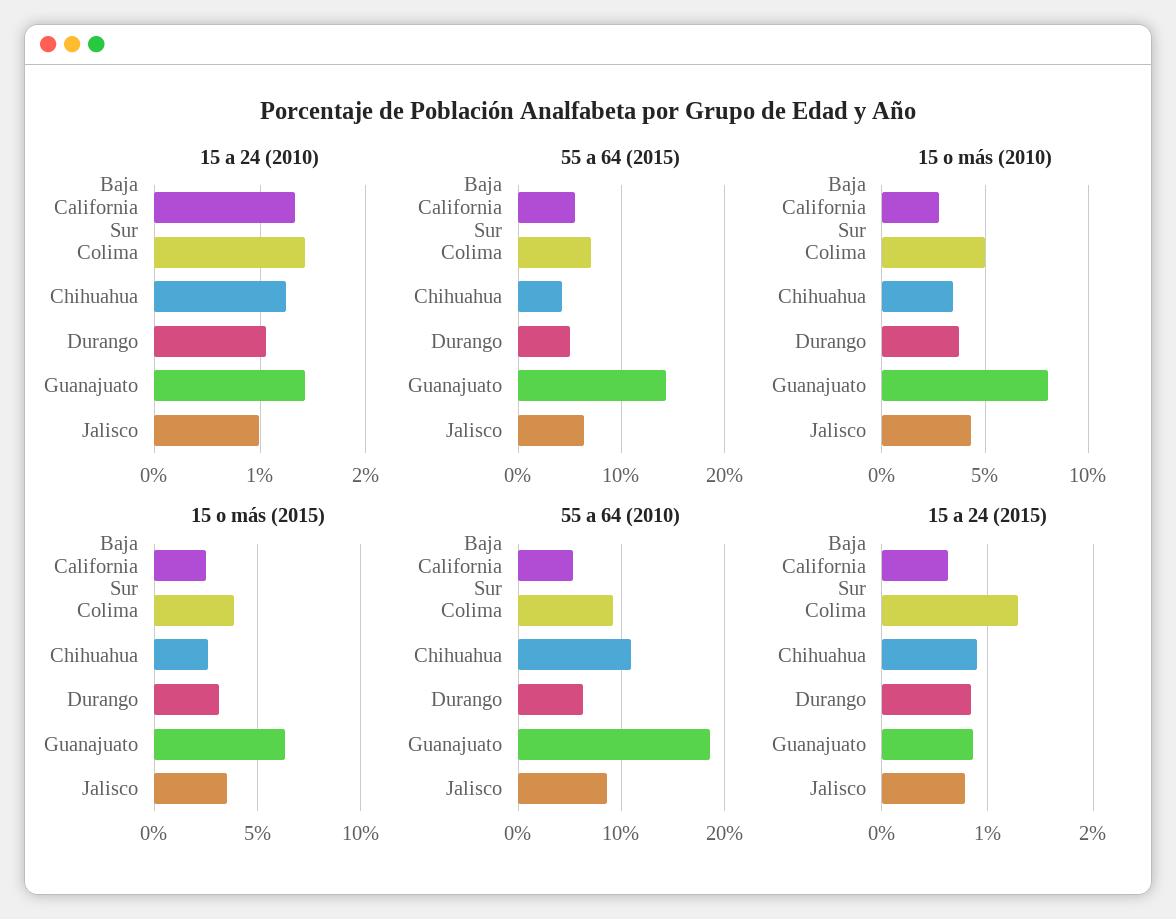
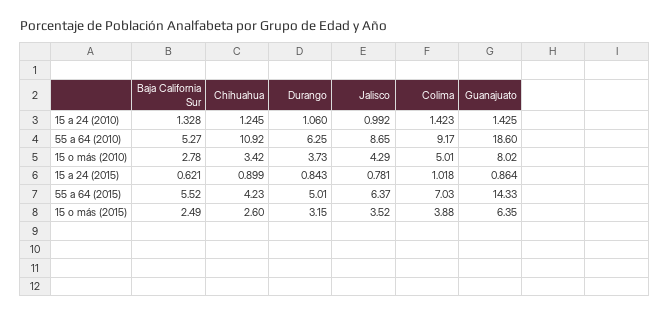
15 a 24 (2015), Colima: 1.3 -> 1.018

